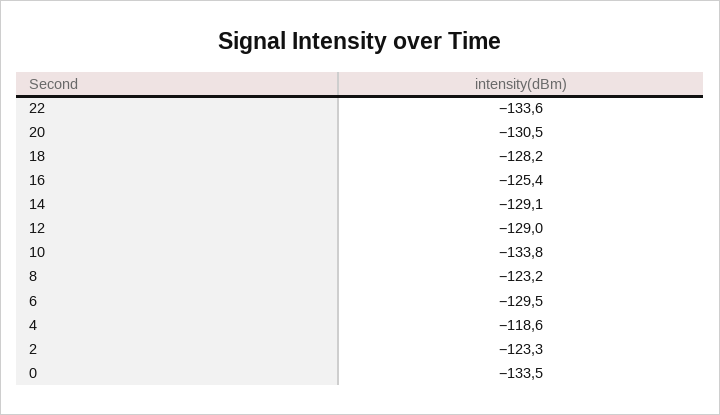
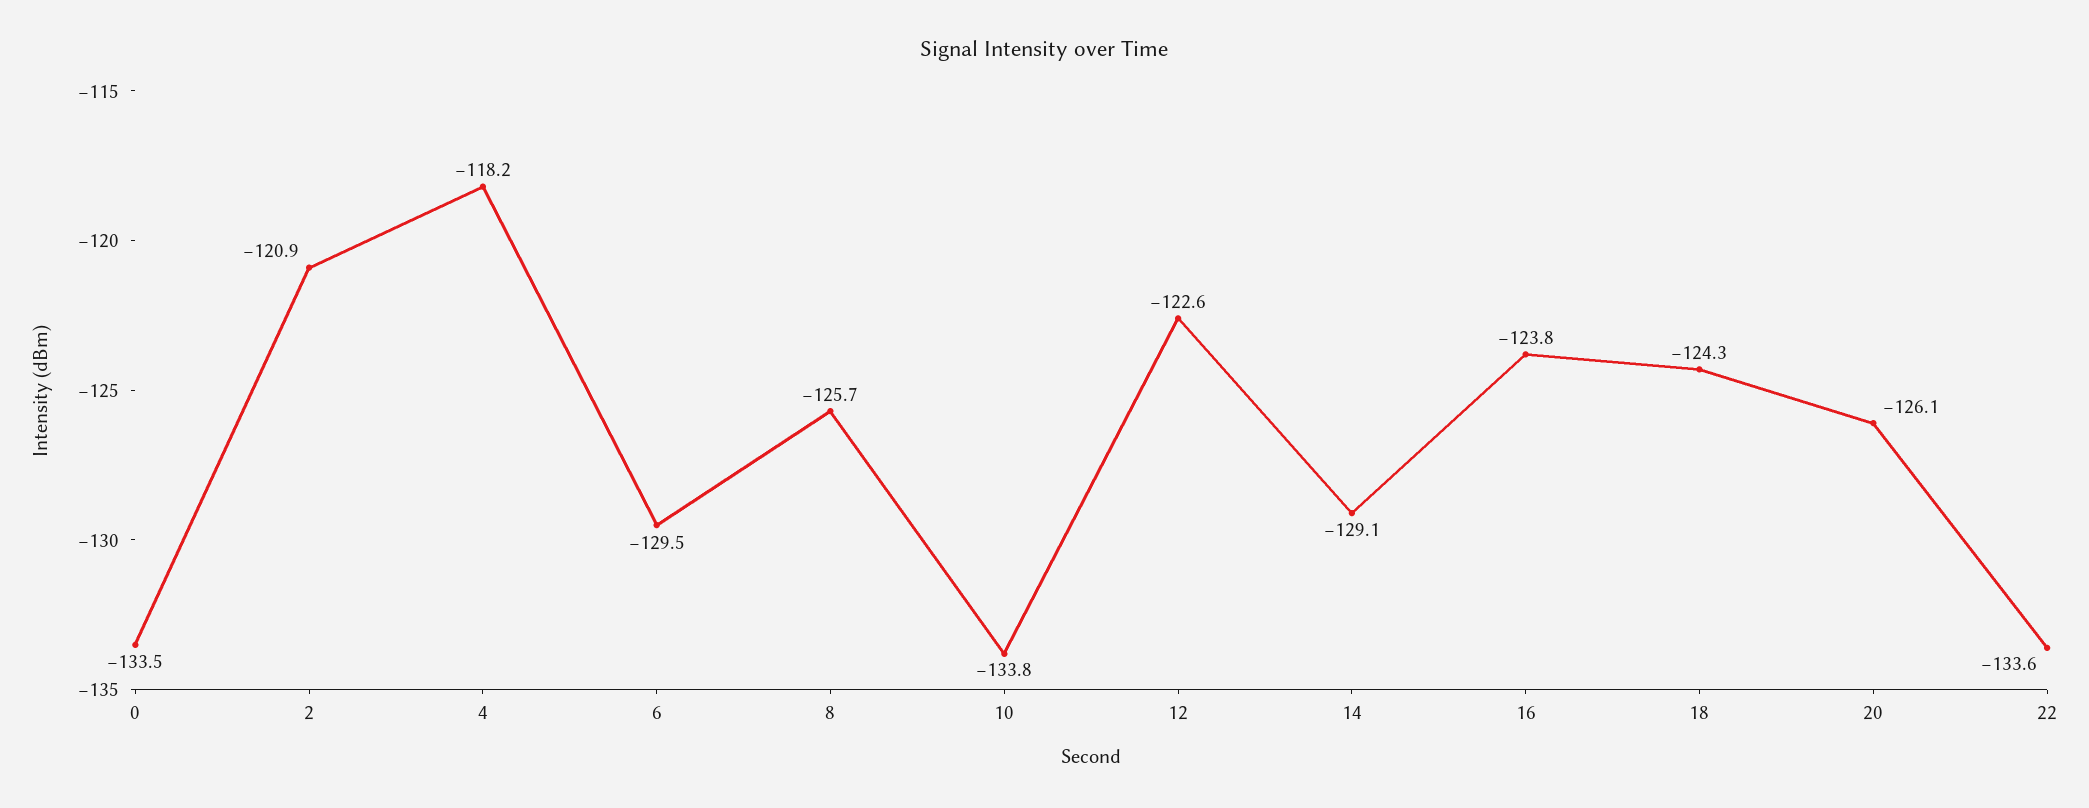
20: -130.5 -> -126.1
18: -128.2 -> -124.3
16: -125.4 -> -123.8
12: -129 -> -122.6
8: -123.2 -> -125.7
4: -118.6 -> -118.2
2: -123.3 -> -120.9

